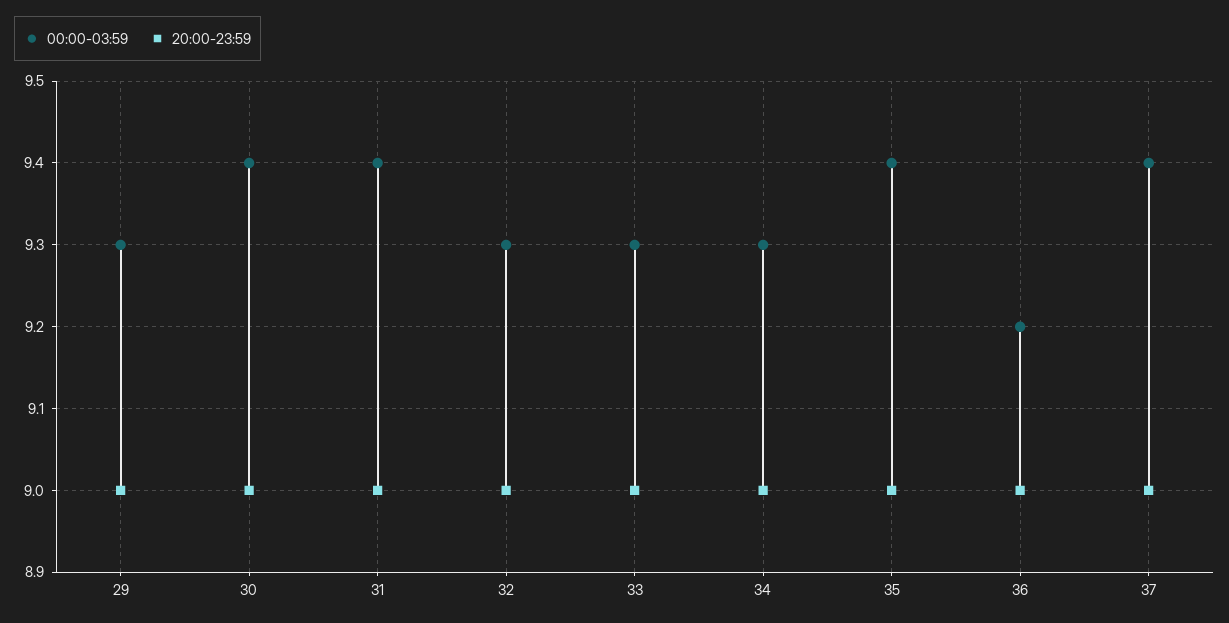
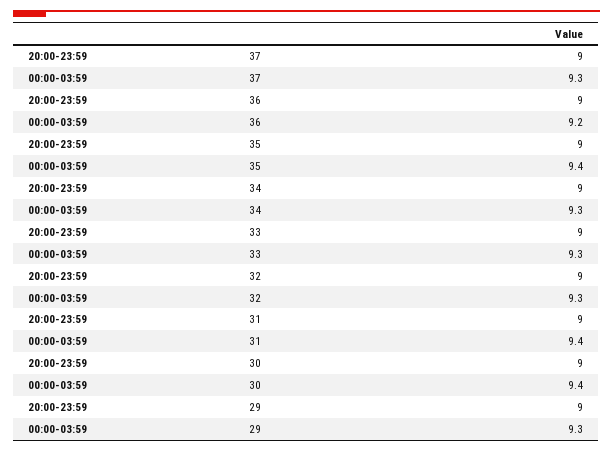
00:00-03:59, 37: 9.4 -> 9.3

